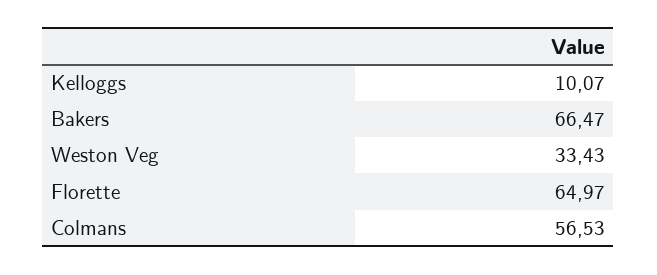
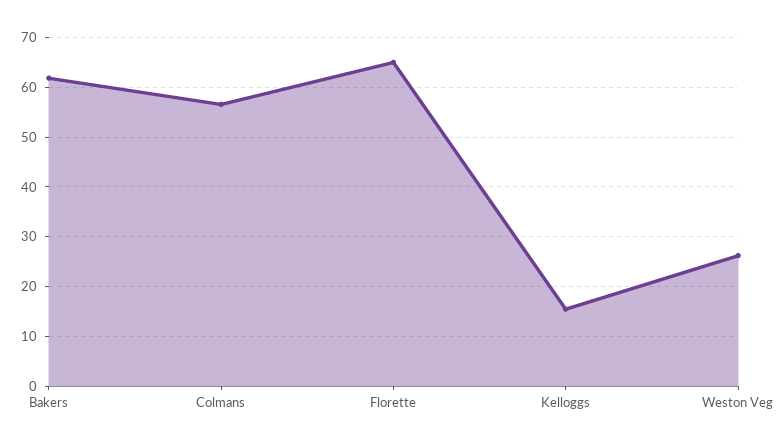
Kelloggs: 10.07 -> 16
Bakers: 66.47 -> 62
Weston Veg: 33.43 -> 26

